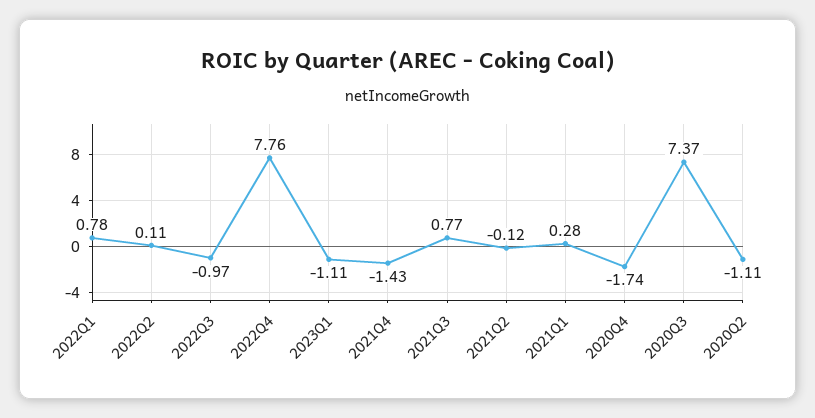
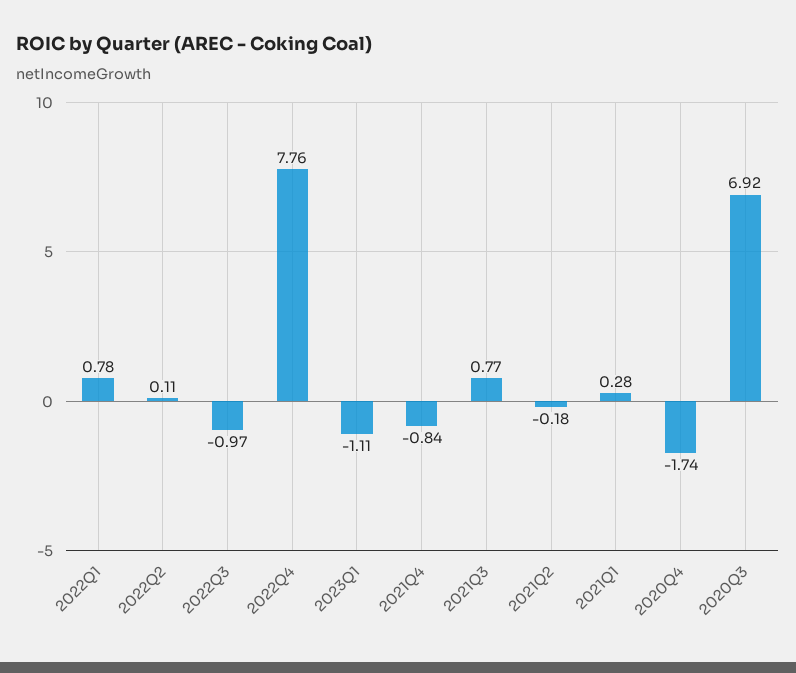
2021Q4: -1.43 -> -0.84
2021Q2: -0.12 -> -0.18
2020Q3: 7.37 -> 6.92
2020Q2: -1.11 -> none

